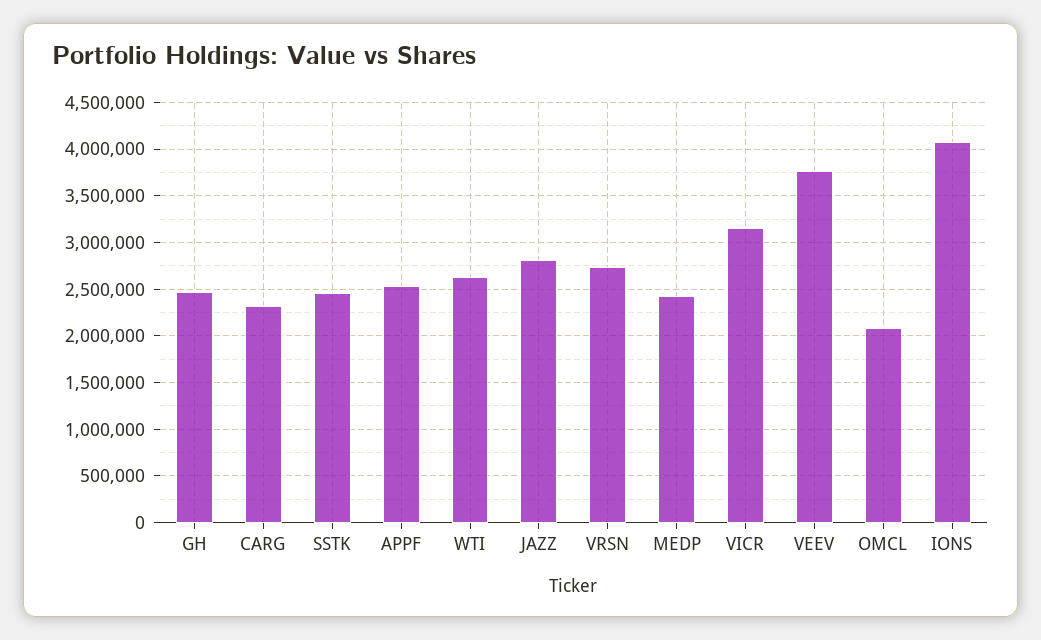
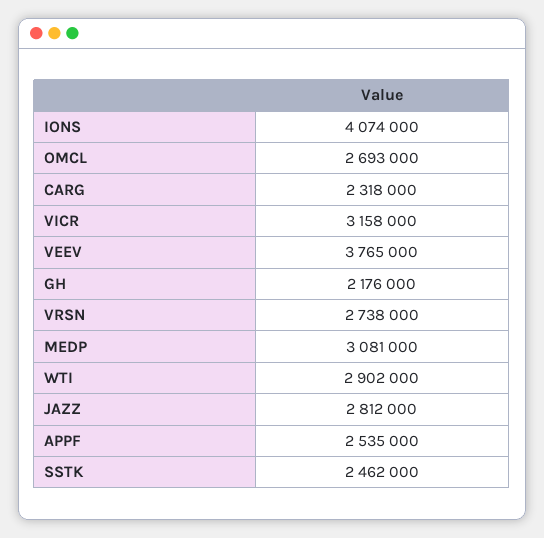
GH: 2500000 -> 2176000
WTI: 2600000 -> 2902000
MEDP: 2400000 -> 3081000
OMCL: 2100000 -> 2693000

